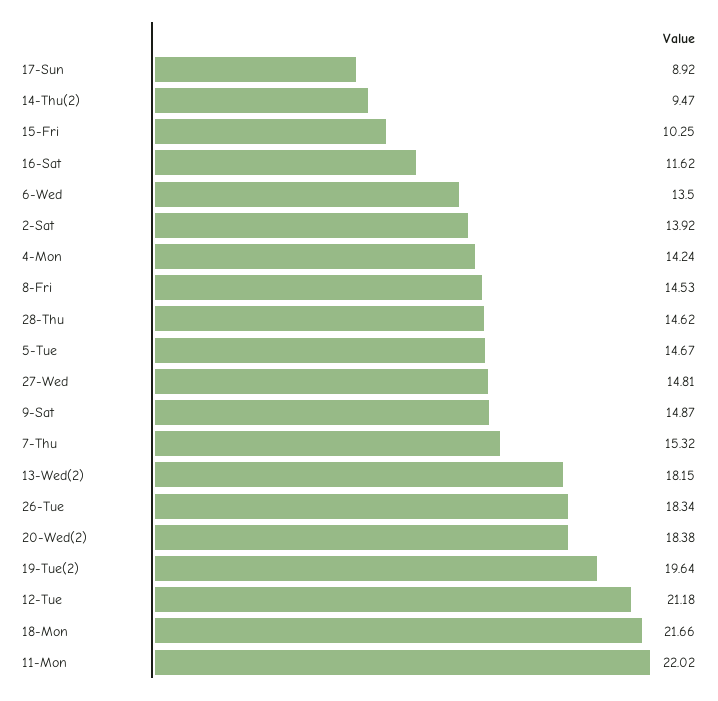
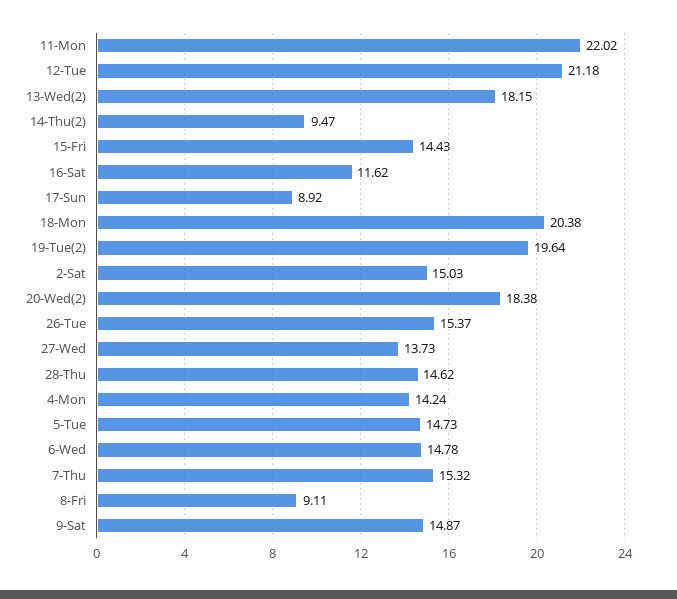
15-Fri: 10.25 -> 14.43
6-Wed: 13.5 -> 14.78
2-Sat: 13.92 -> 15.03
8-Fri: 14.53 -> 9.11
5-Tue: 14.67 -> 14.73
27-Wed: 14.81 -> 13.73
26-Tue: 18.34 -> 15.37
18-Mon: 21.66 -> 20.38

